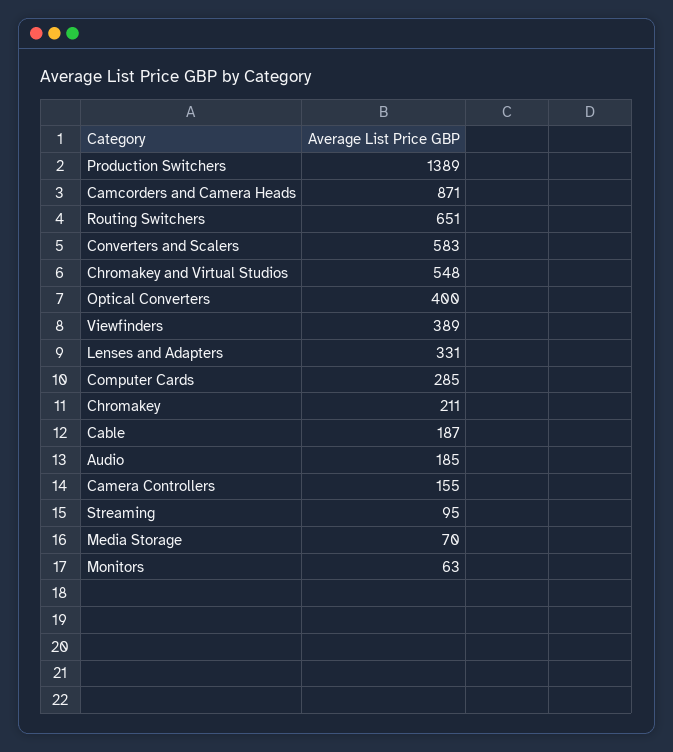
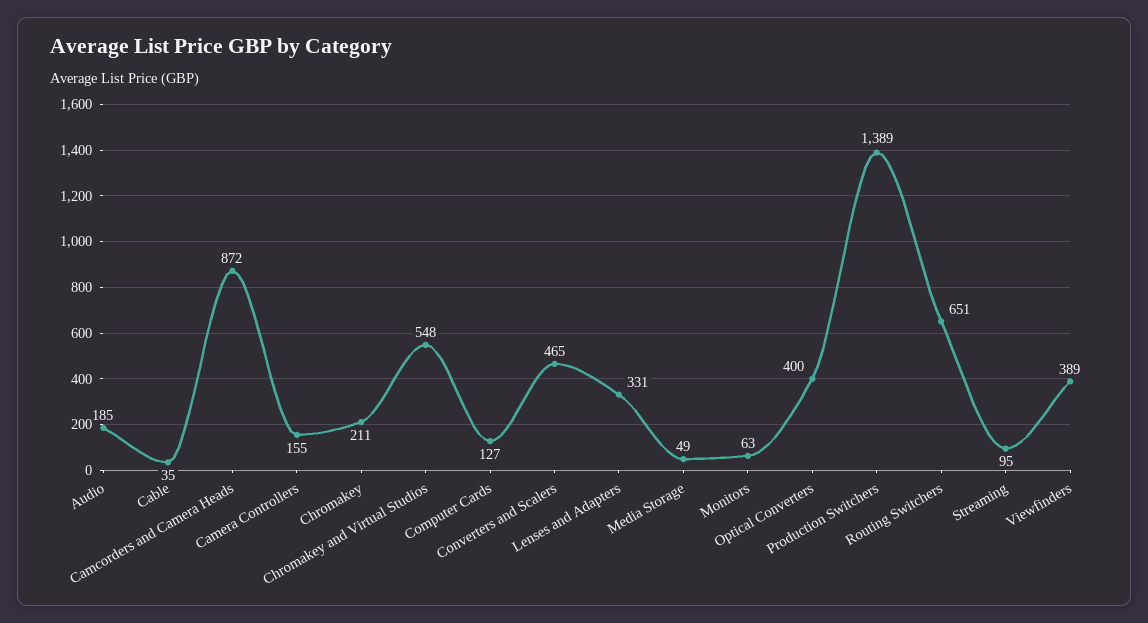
Camcorders and Camera Heads: 871 -> 872
Converters and Scalers: 583 -> 465
Computer Cards: 285 -> 127
Cable: 187 -> 35
Media Storage: 70 -> 49

